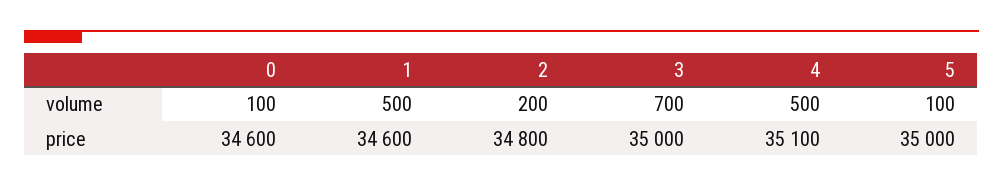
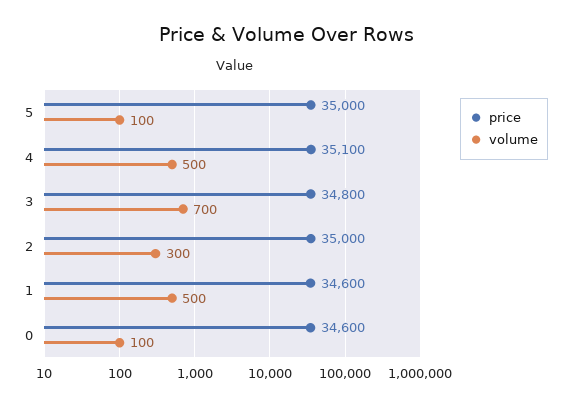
volume, 2: 200 -> 300
price, 2: 34800 -> 35000
price, 3: 35000 -> 34800

